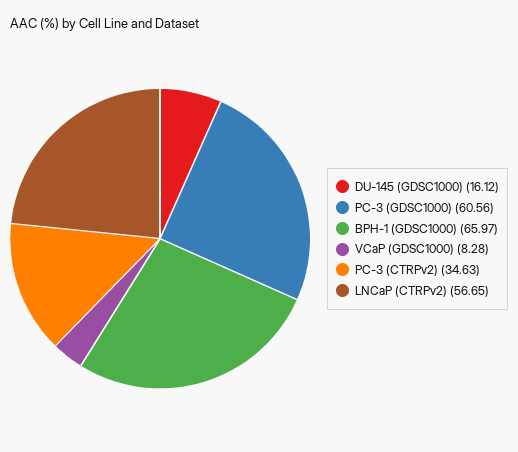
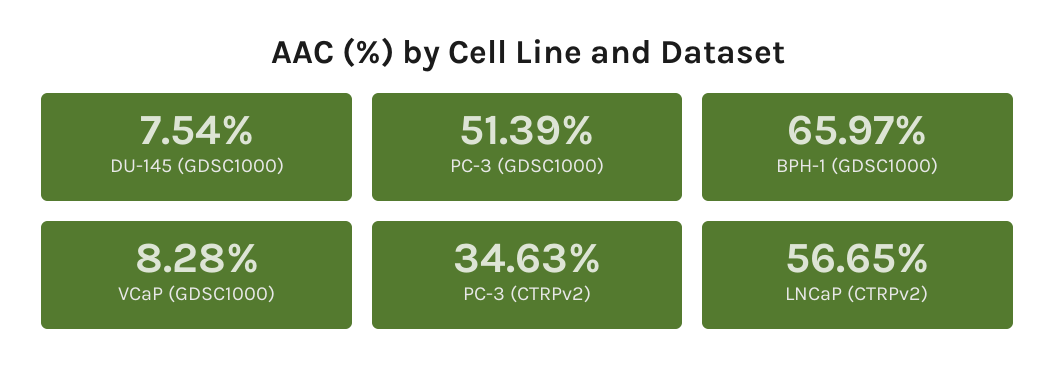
DU-145 (GDSC1000): 16.12 -> 7.54
PC-3 (GDSC1000): 60.56 -> 51.39

